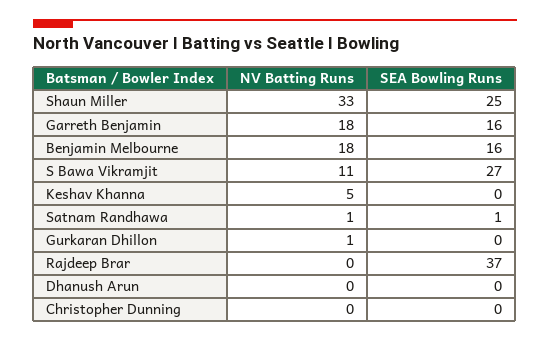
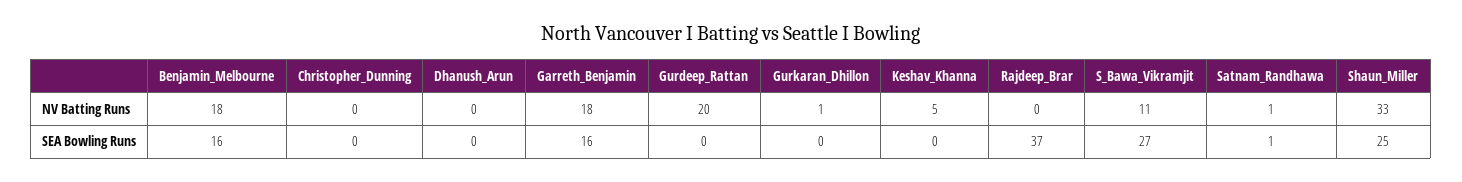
NV Batting Runs, Gurdeep_Rattan: none -> 20
SEA Bowling Runs, Gurdeep_Rattan: none -> 0

